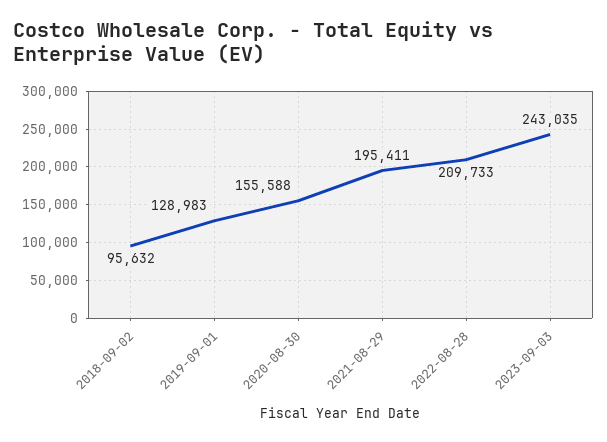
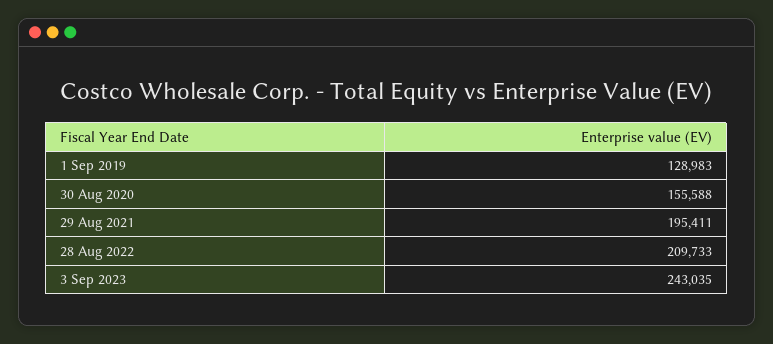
2018-09-02: 95632 -> none

